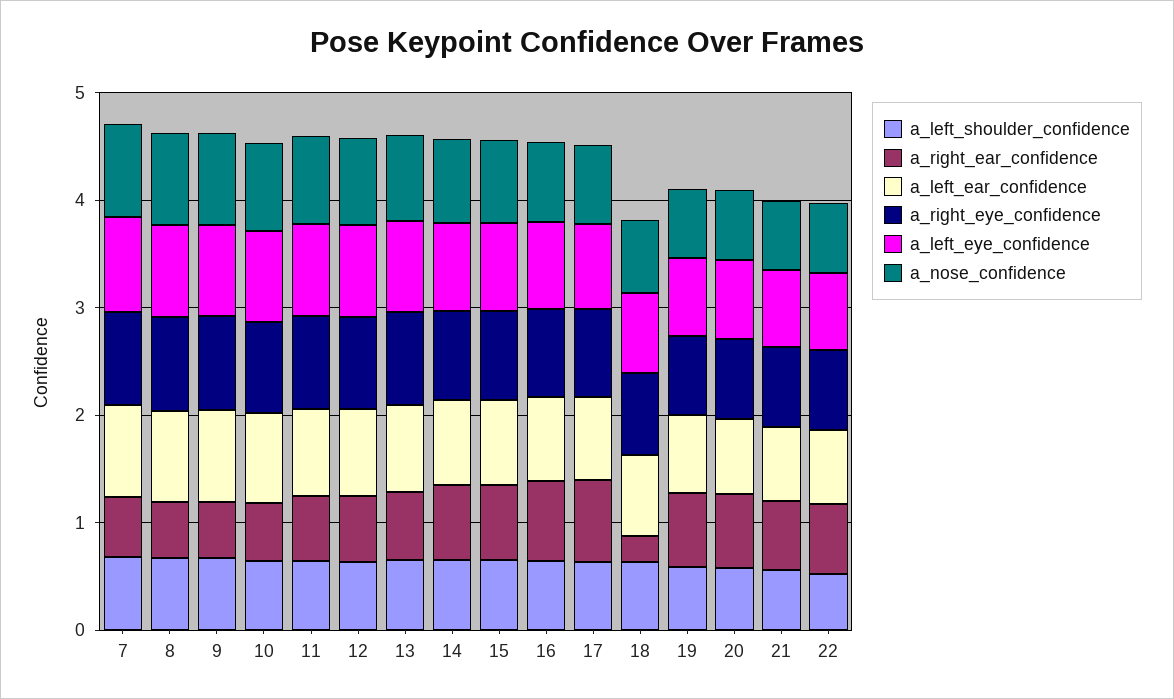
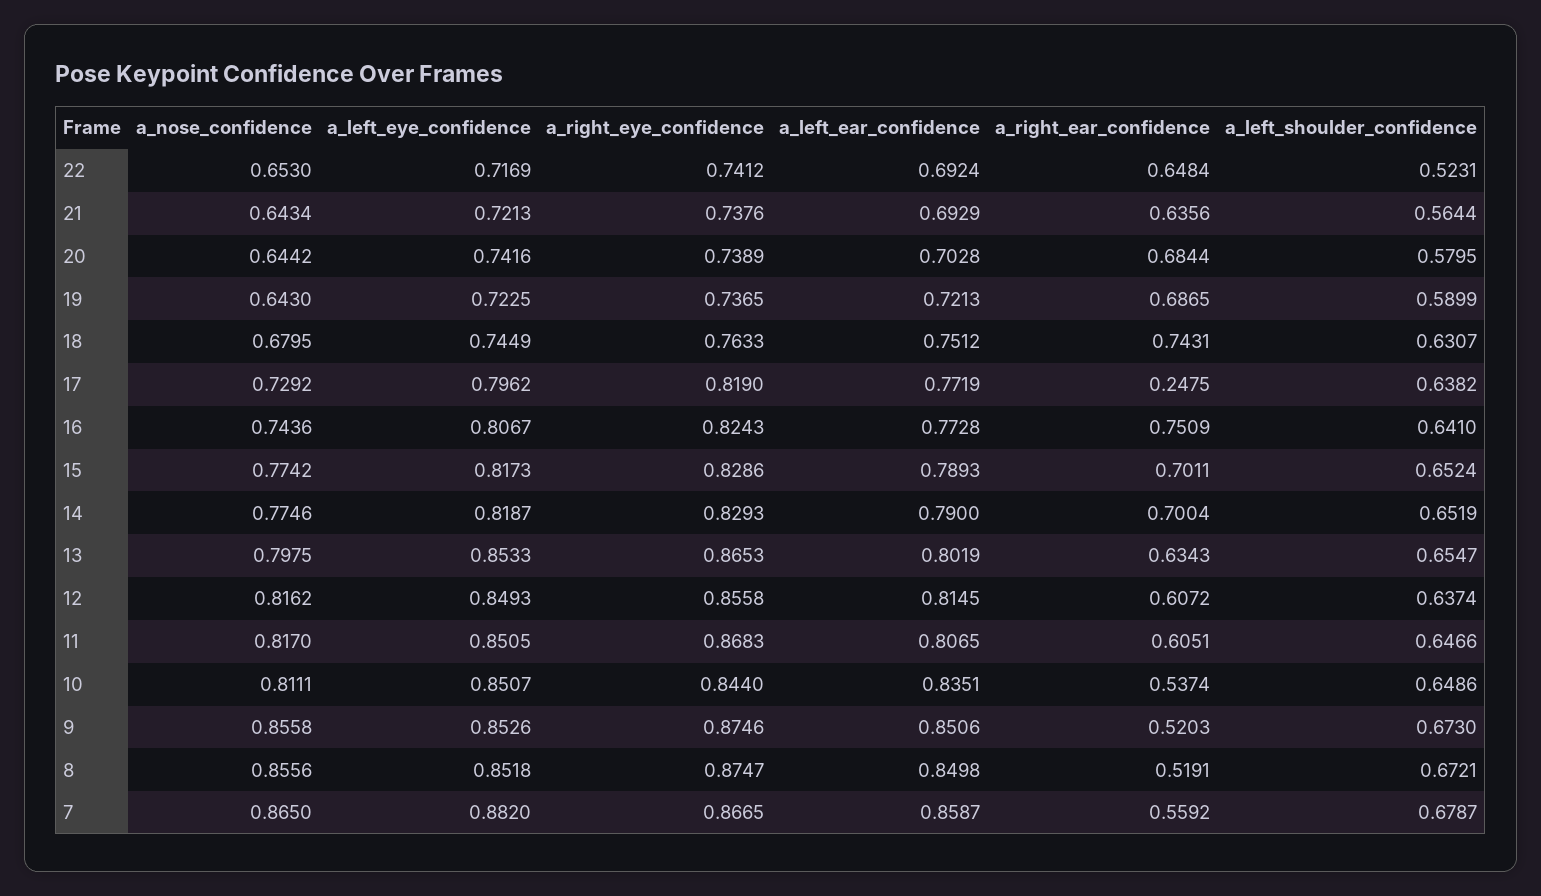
a_right_ear_confidence, 17: 0.8 -> 0.2475
a_right_ear_confidence, 18: 0.2 -> 0.7431

